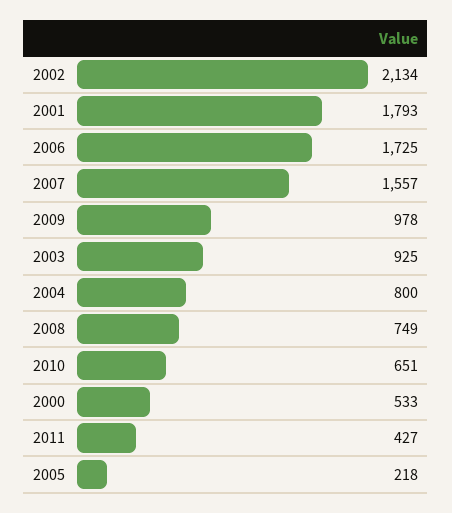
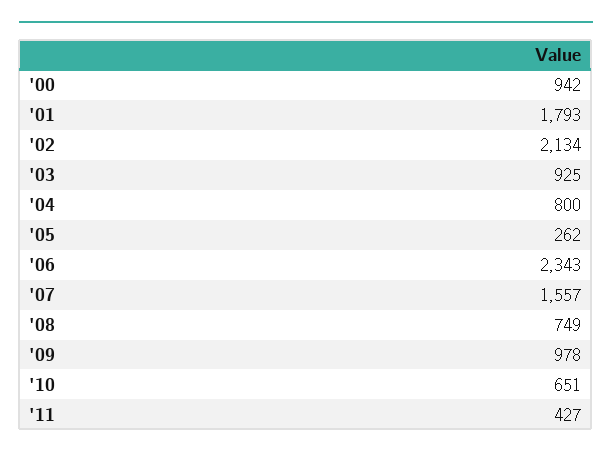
2006: 1725 -> 2343
2000: 533 -> 942
2005: 218 -> 262

